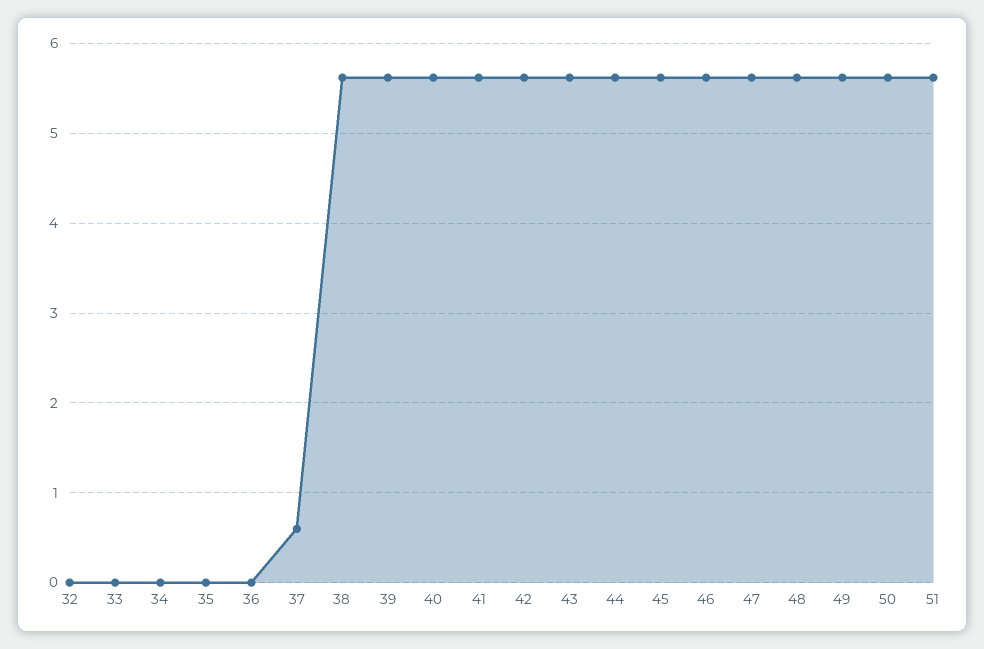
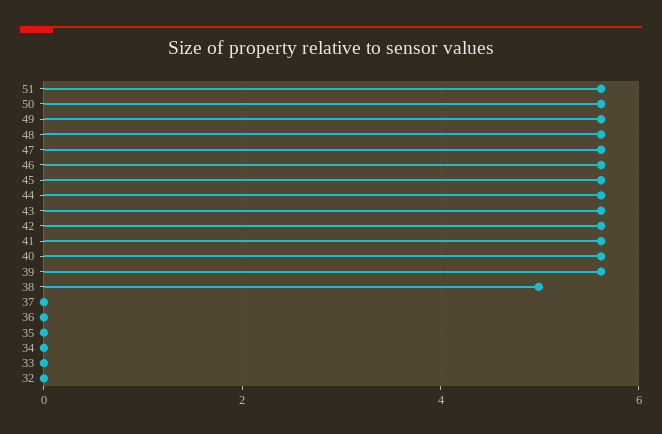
37: 0.6 -> 0
38: 5.6 -> 5

